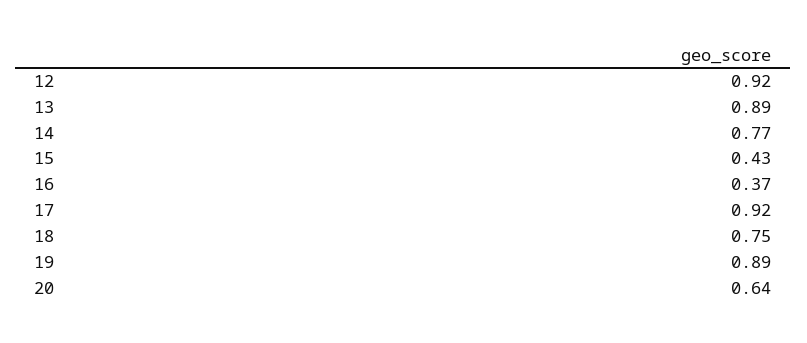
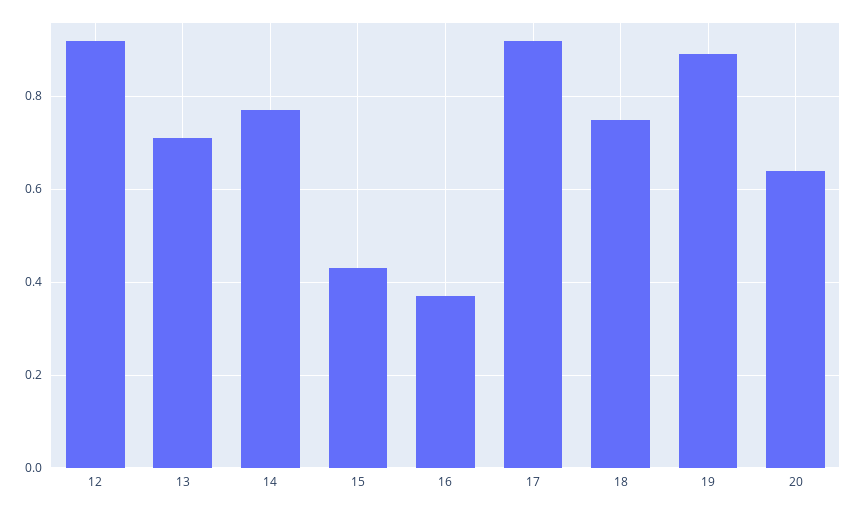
13: 0.89 -> 0.7

